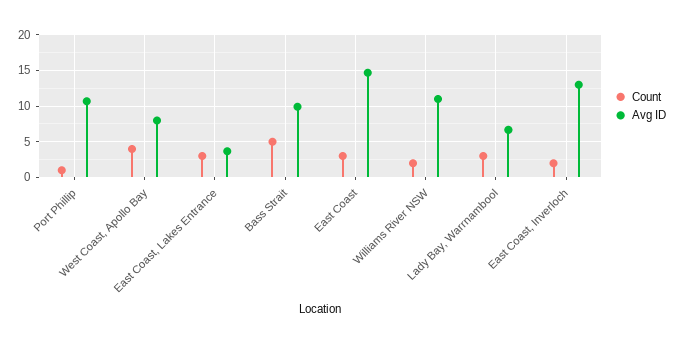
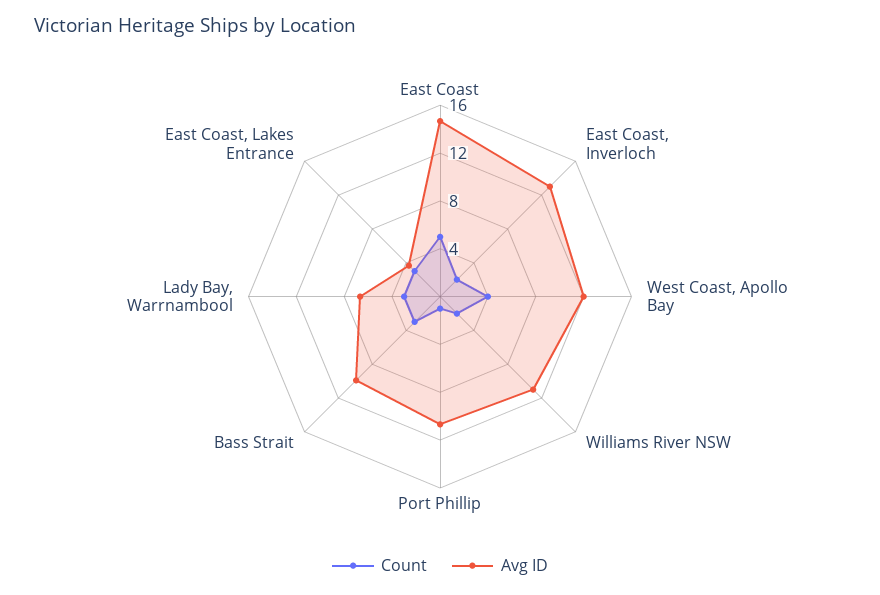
Avg ID, West Coast, Apollo Bay: 8 -> 12
Count, Bass Strait: 5 -> 3
Count, East Coast: 3 -> 5

